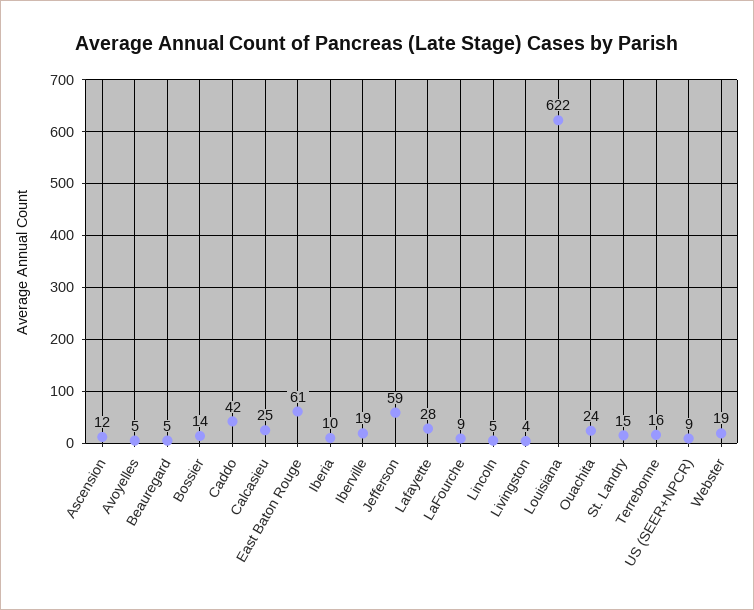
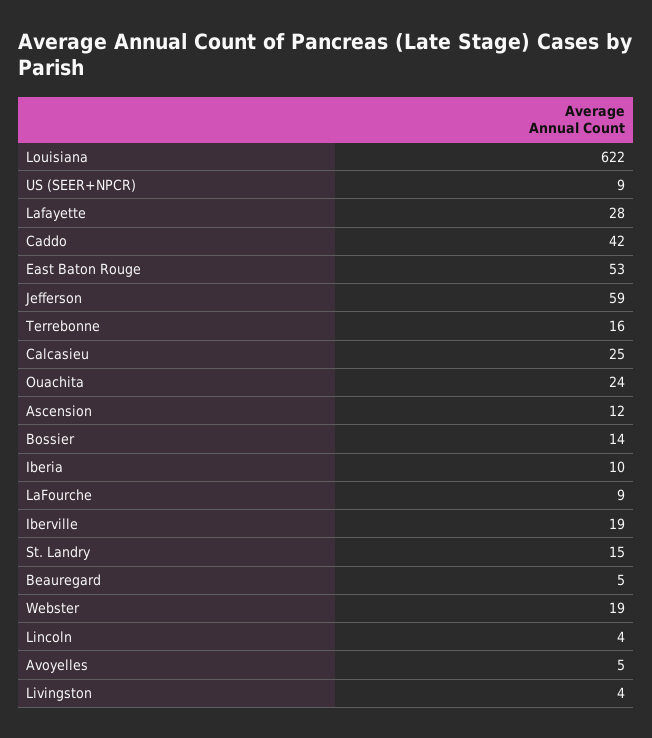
East Baton Rouge: 61 -> 53
Lincoln: 5 -> 4

